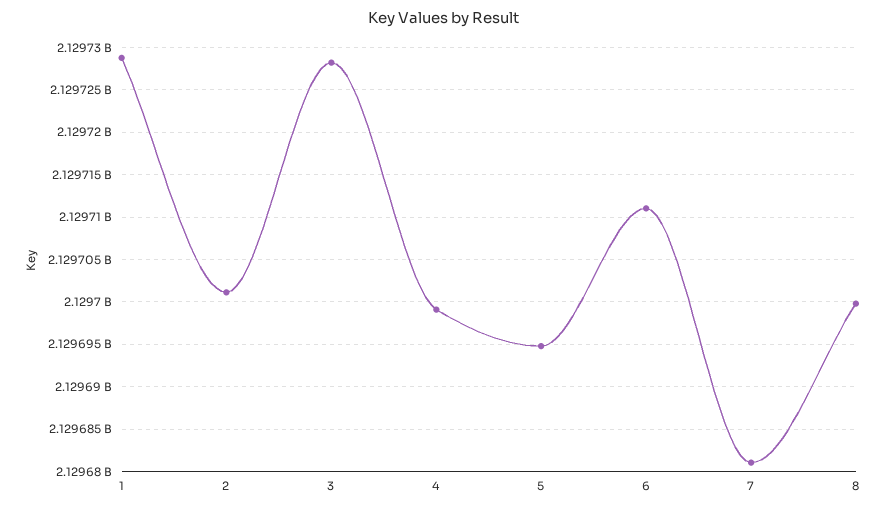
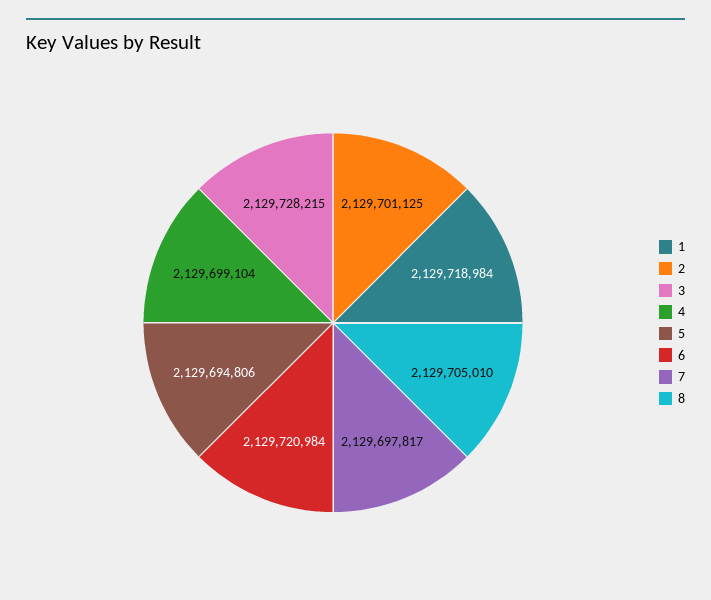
1: 2129729000 -> 2129718984
6: 2129711000 -> 2129720984
7: 2129681000 -> 2129697817
8: 2129700000 -> 2129705010

